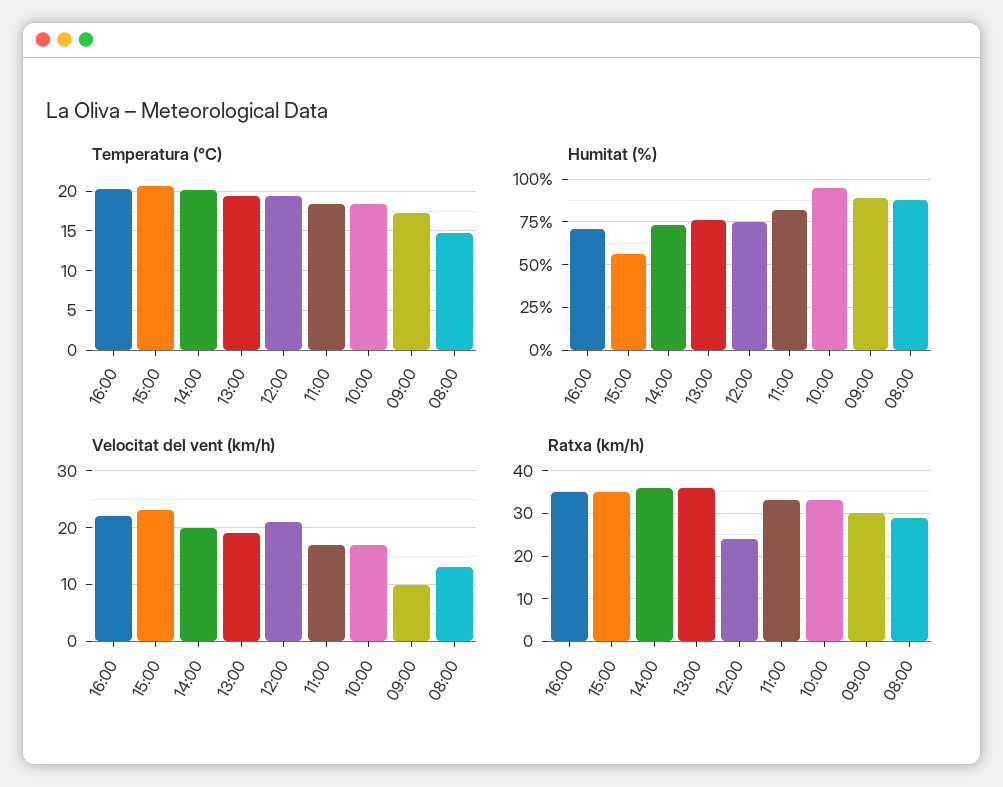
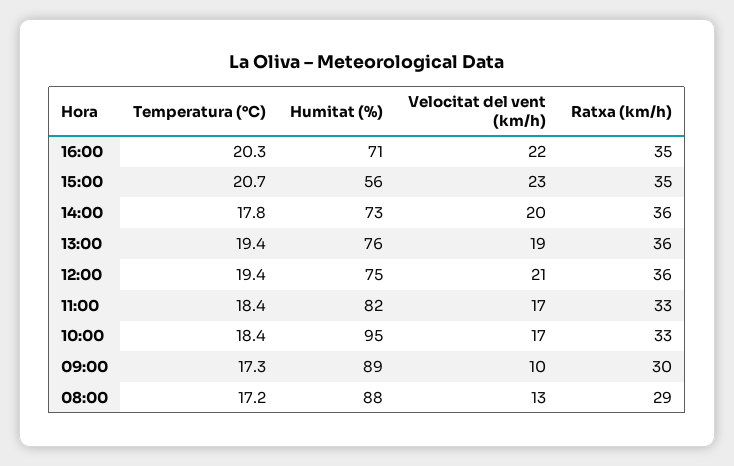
Temperatura (°C), 14:00: 20 -> 17.8
Temperatura (°C), 08:00: 15 -> 17.2
Ratxa (km/h), 12:00: 25 -> 36

